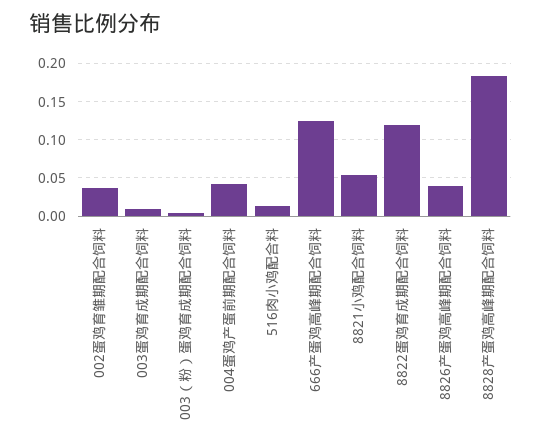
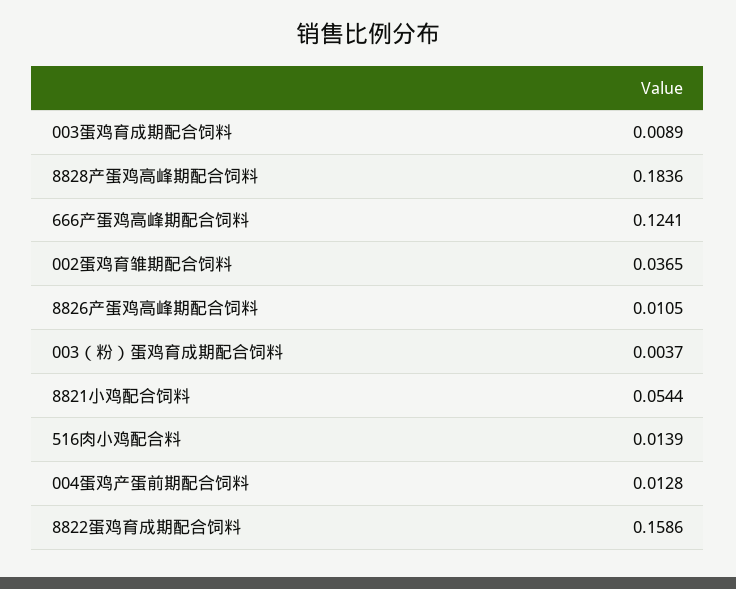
004蛋鸡产蛋前期配合饲料: 0.04 -> 0.0128
8822蛋鸡育成期配合饲料: 0.12 -> 0.1586
8826产蛋鸡高峰期配合饲料: 0.04 -> 0.0105

